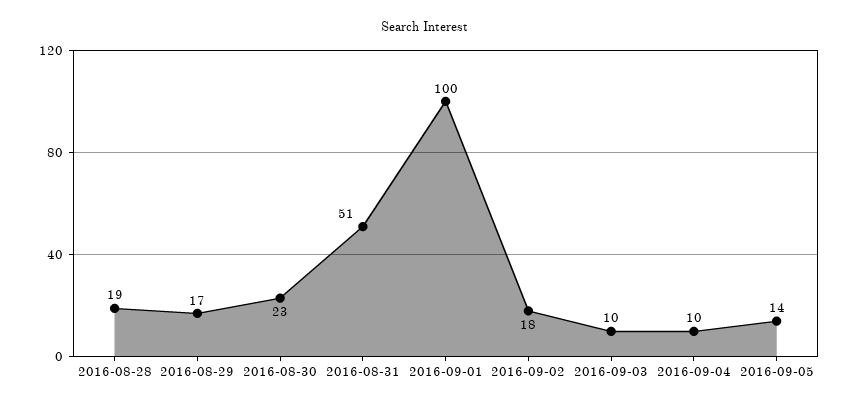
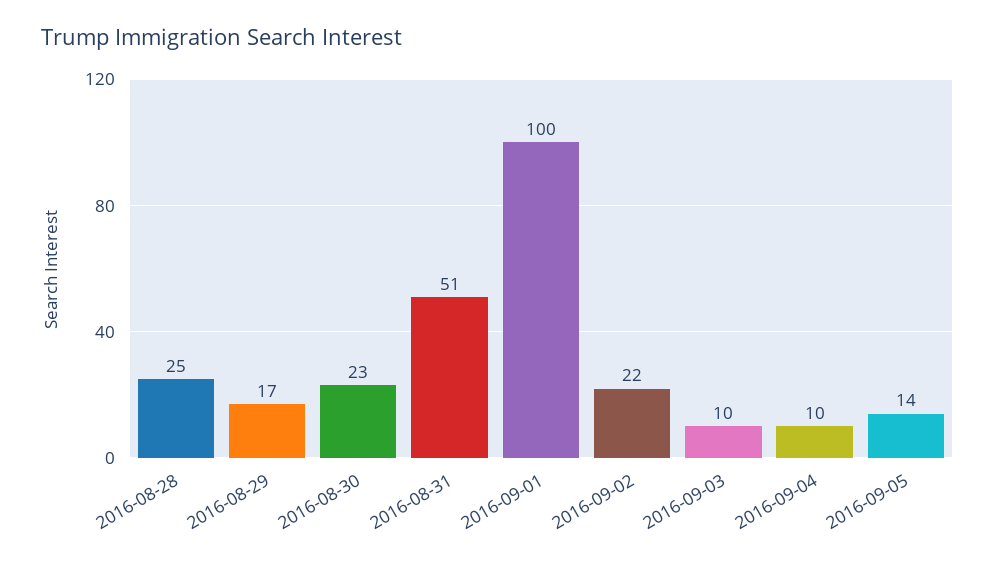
2016-08-28: 19 -> 25
2016-09-02: 18 -> 22

